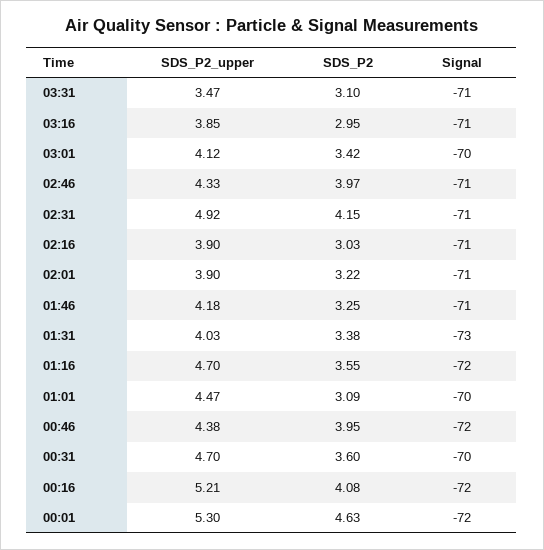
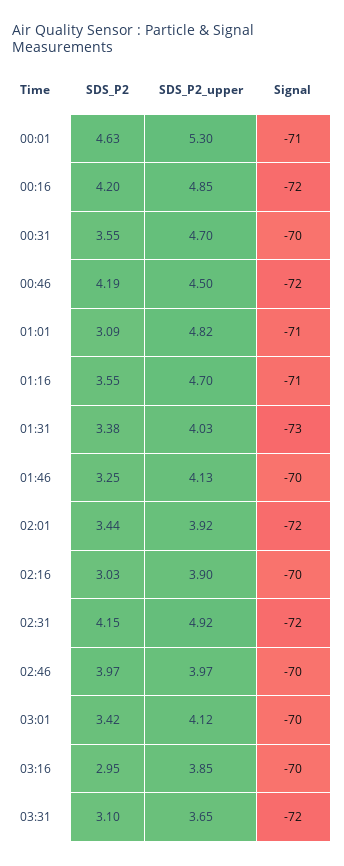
SDS_P2_upper, 03:31: 3.47 -> 3.65
Signal, 03:31: -71 -> -72
Signal, 03:16: -71 -> -70
SDS_P2_upper, 02:46: 4.33 -> 3.97
Signal, 02:46: -71 -> -70
Signal, 02:31: -71 -> -72
Signal, 02:16: -71 -> -70
SDS_P2_upper, 02:01: 3.9 -> 3.92
SDS_P2, 02:01: 3.22 -> 3.44
Signal, 02:01: -71 -> -72
SDS_P2_upper, 01:46: 4.18 -> 4.13
Signal, 01:46: -71 -> -70
Signal, 01:16: -72 -> -71
SDS_P2_upper, 01:01: 4.47 -> 4.82
Signal, 01:01: -70 -> -71
SDS_P2_upper, 00:46: 4.38 -> 4.5
SDS_P2, 00:46: 3.95 -> 4.19
SDS_P2, 00:31: 3.6 -> 3.55
SDS_P2_upper, 00:16: 5.21 -> 4.85
SDS_P2, 00:16: 4.08 -> 4.2
Signal, 00:01: -72 -> -71

